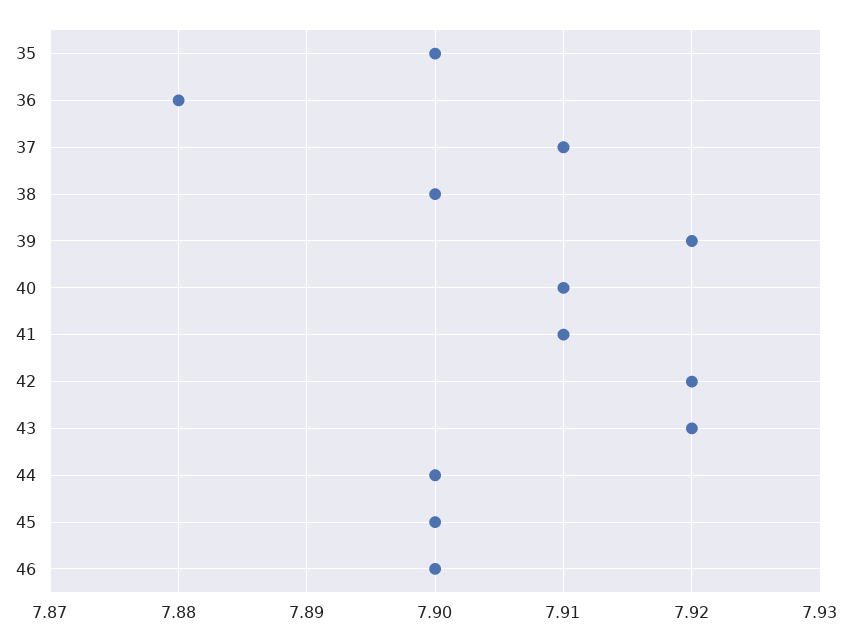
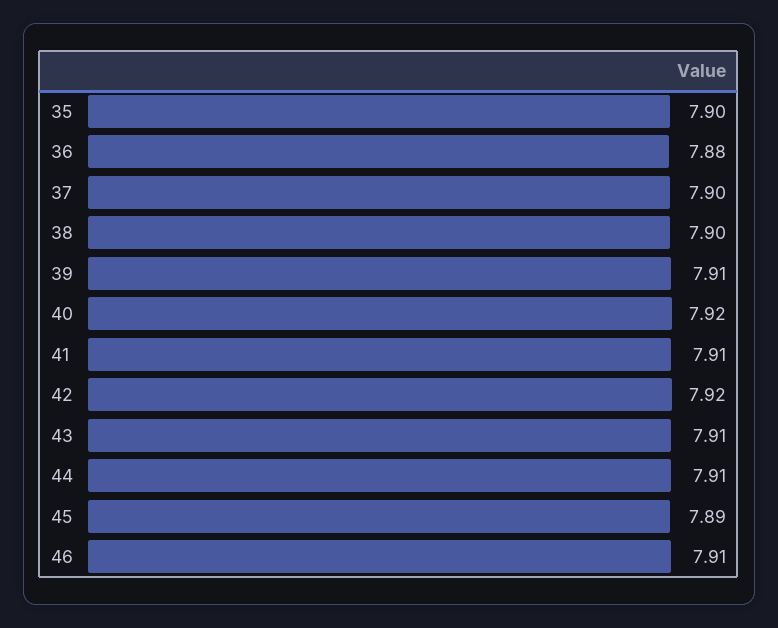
37: 7.91 -> 7.9
39: 7.92 -> 7.91
40: 7.91 -> 7.92
43: 7.92 -> 7.91
44: 7.9 -> 7.91
45: 7.9 -> 7.89
46: 7.9 -> 7.91

